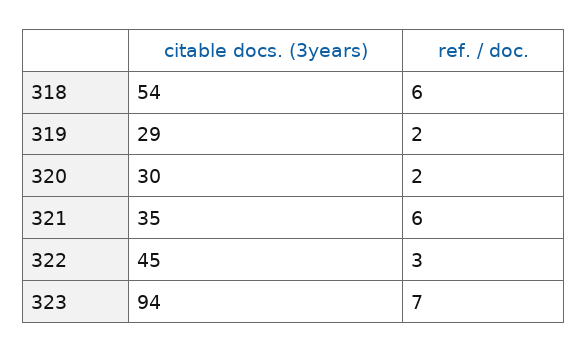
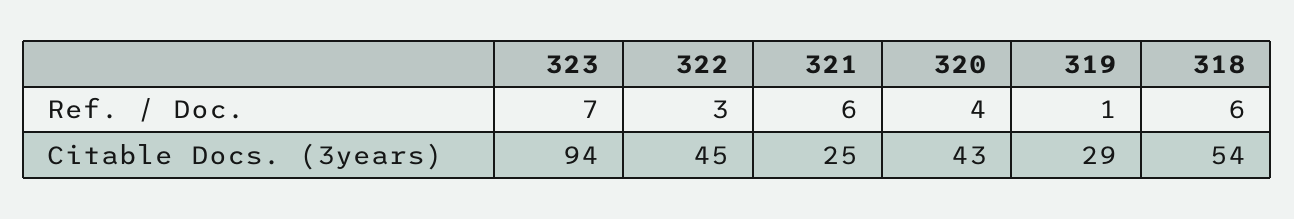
ref. / doc., 319: 2 -> 1
citable docs. (3years), 320: 30 -> 43
ref. / doc., 320: 2 -> 4
citable docs. (3years), 321: 35 -> 25

